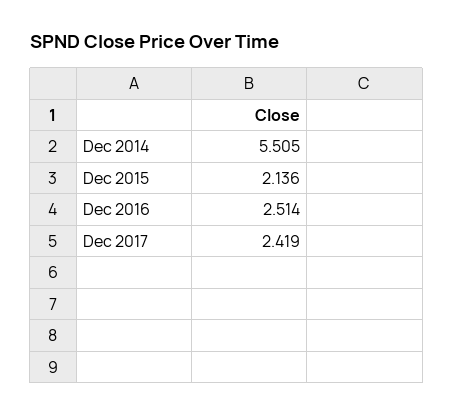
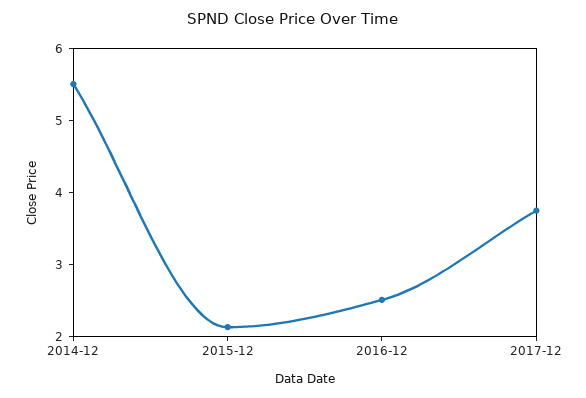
Dec 2017: 2.419 -> 3.8

